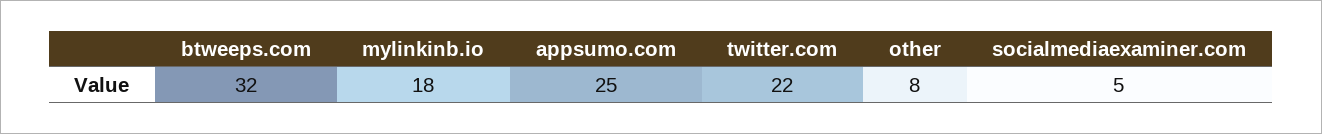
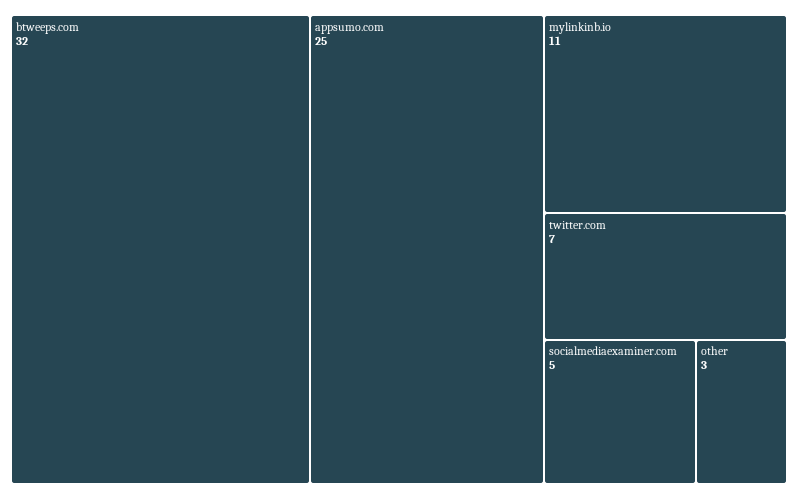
mylinkinb.io: 18 -> 11
twitter.com: 22 -> 7
other: 8 -> 3

